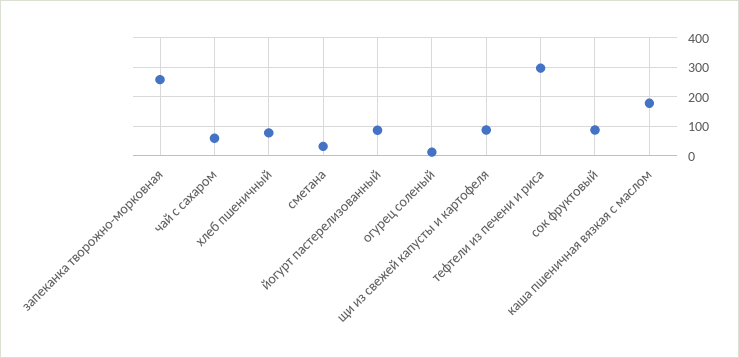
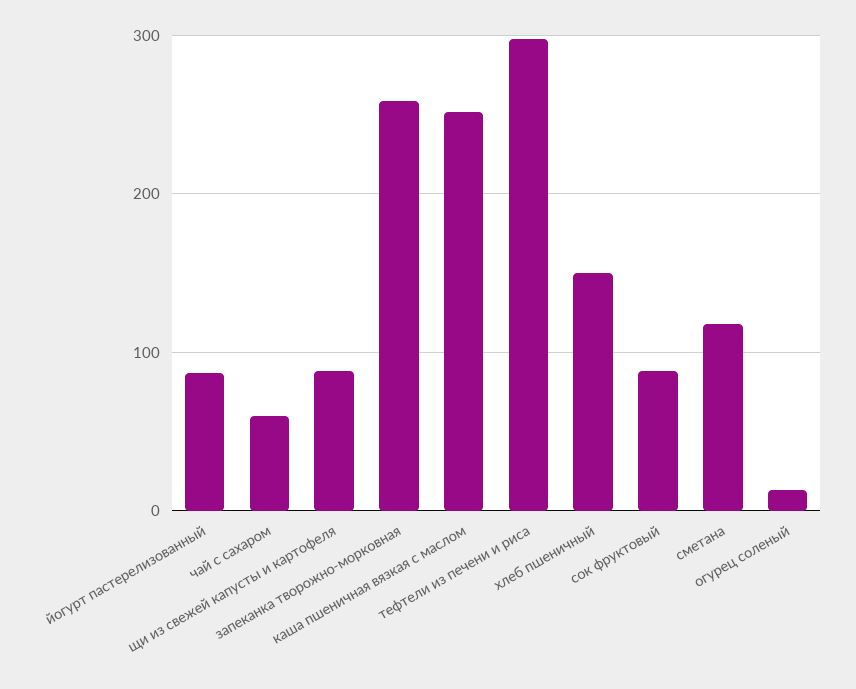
хлеб пшеничный: 75 -> 150
сметана: 25 -> 120
каша пшеничная вязкая с маслом: 175 -> 250

